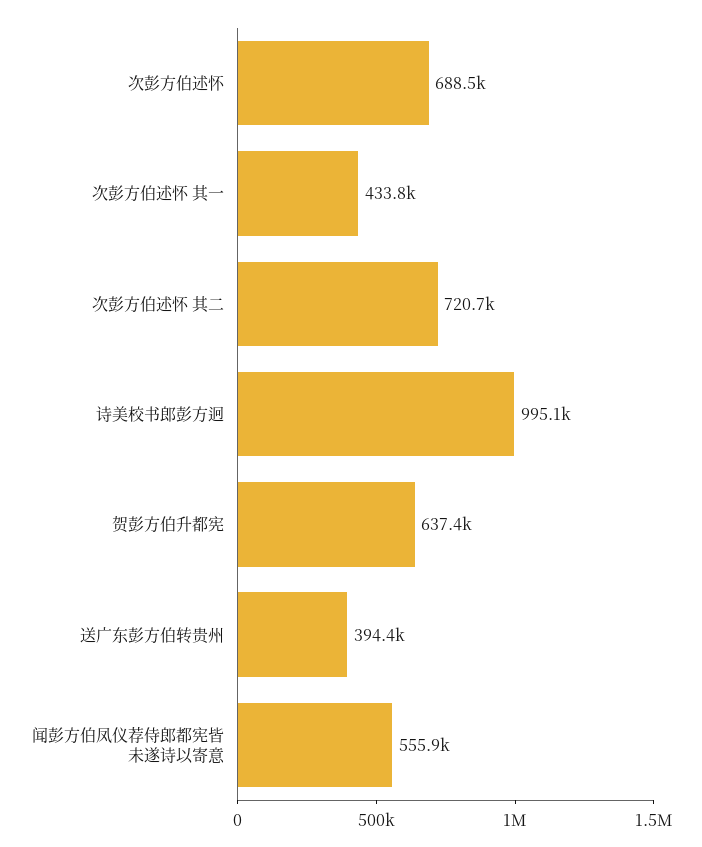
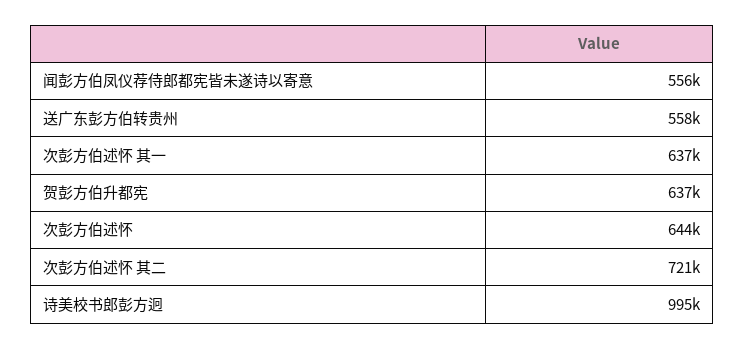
次彭方伯述怀: 688500 -> 644000
次彭方伯述怀 其一: 433800 -> 637000
送广东彭方伯转贵州: 394400 -> 558000

